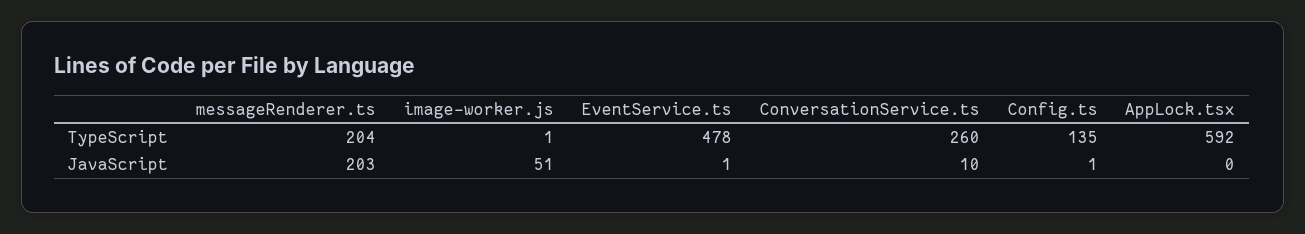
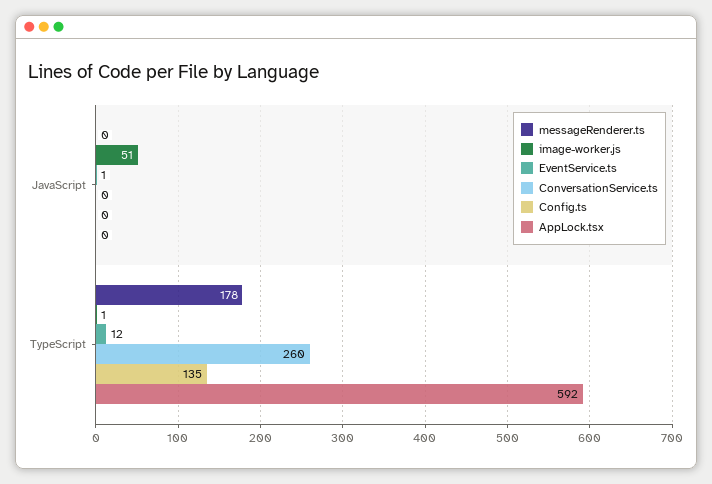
messageRenderer.ts, TypeScript: 204 -> 178
EventService.ts, TypeScript: 478 -> 12
messageRenderer.ts, JavaScript: 203 -> 0
ConversationService.ts, JavaScript: 10 -> 0
Config.ts, JavaScript: 1 -> 0

